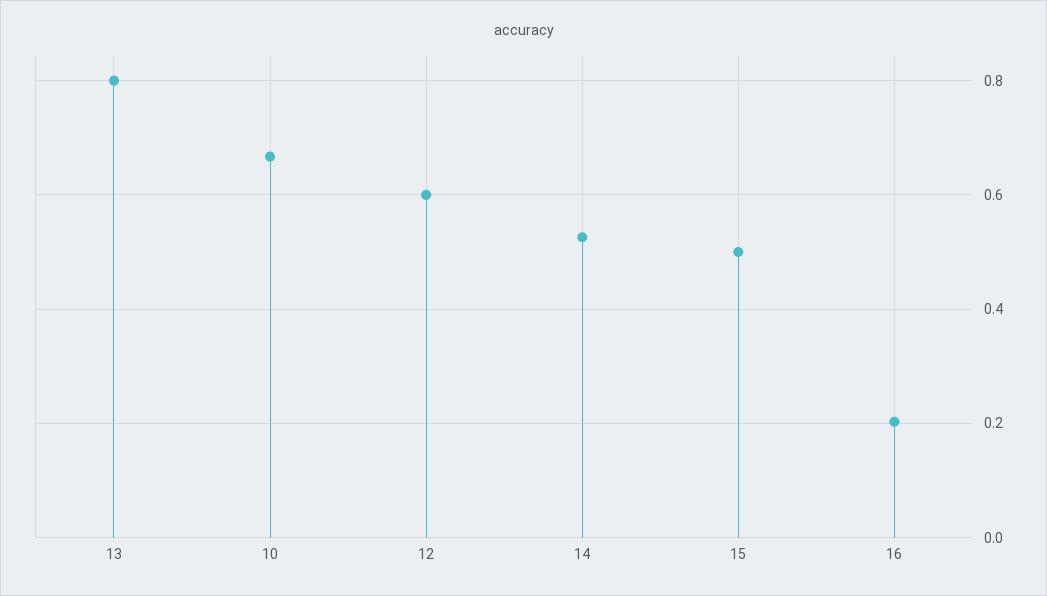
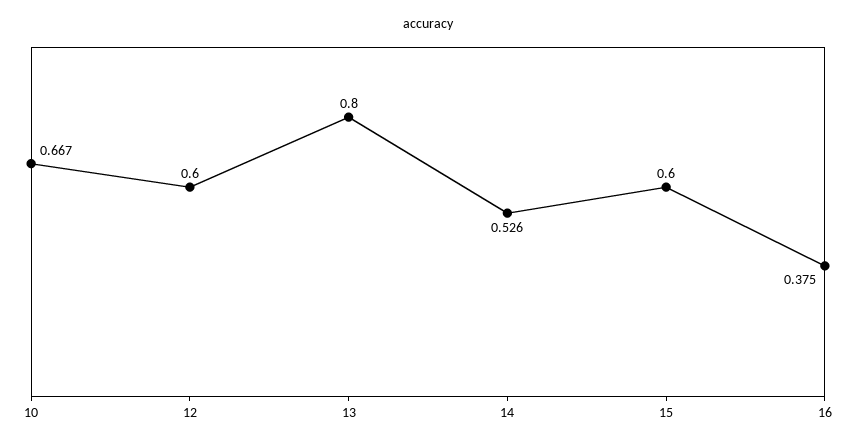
15: 0.5 -> 0.6
16: 0.2 -> 0.375

